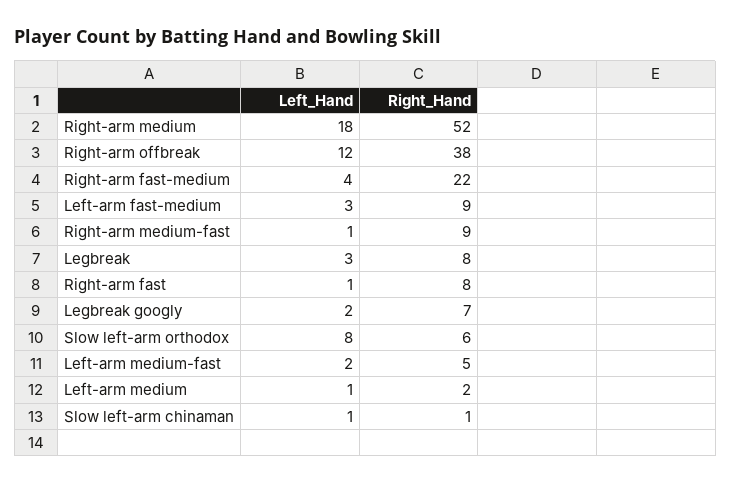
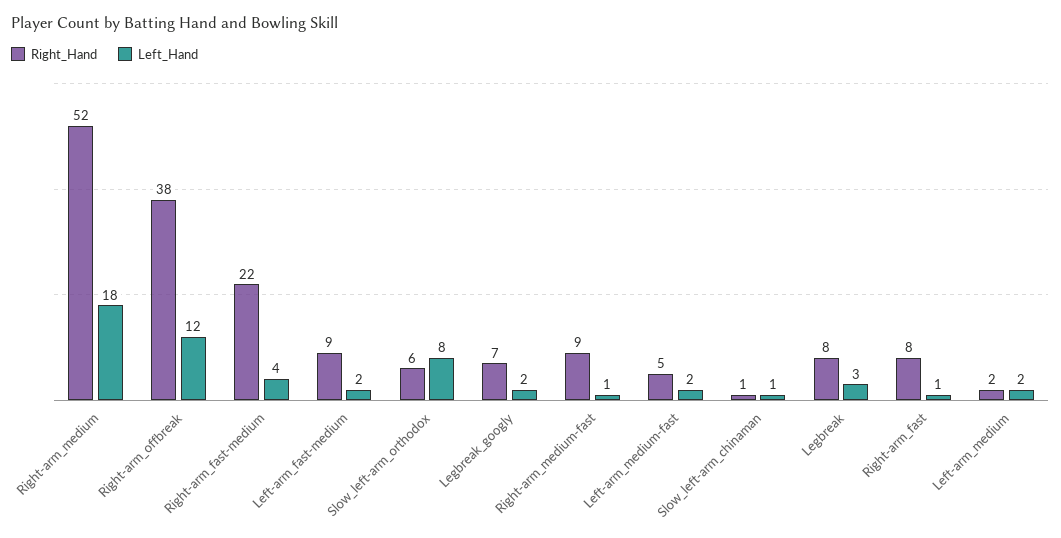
Left_Hand, Left-arm fast-medium: 3 -> 2
Left_Hand, Left-arm medium: 1 -> 2

